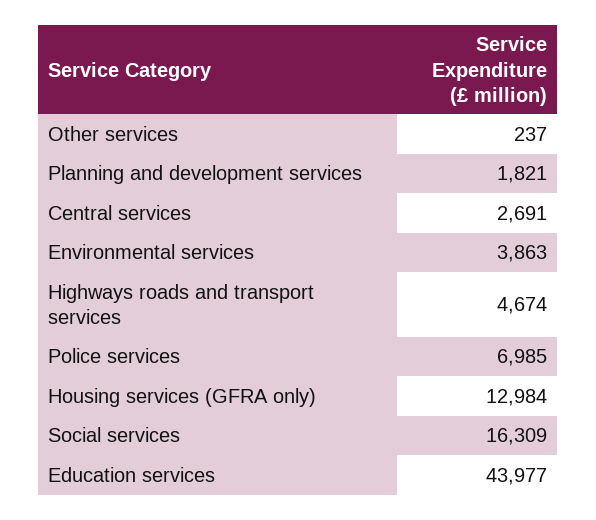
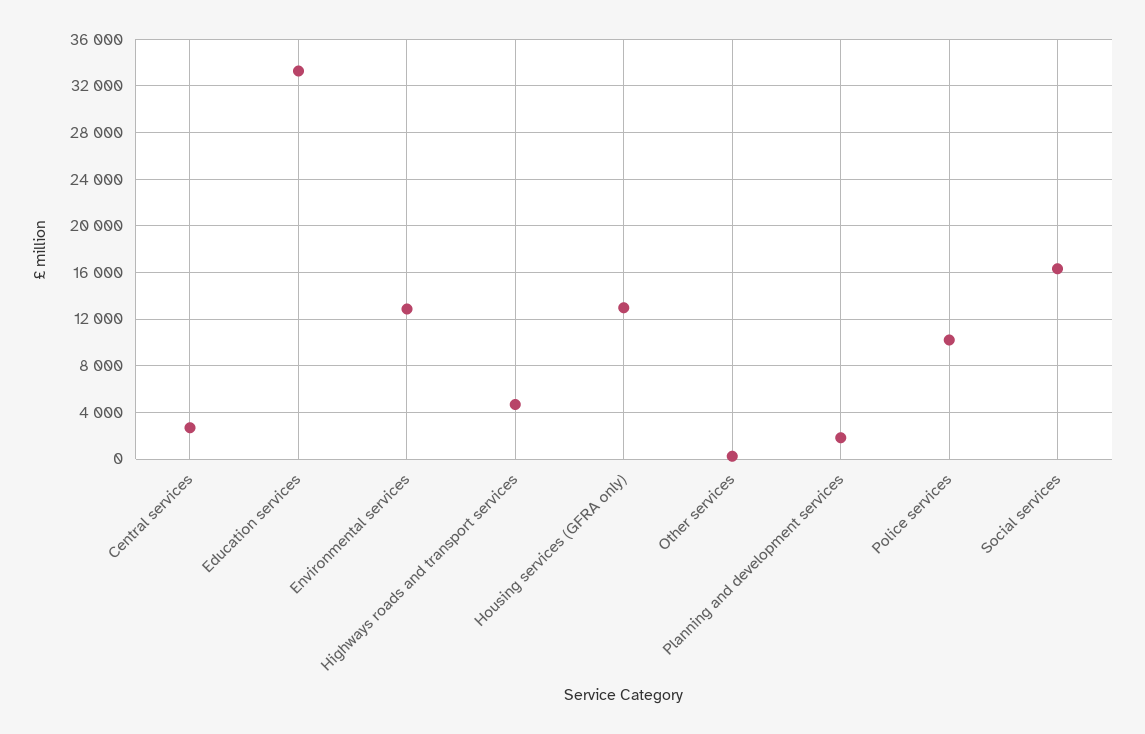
Environmental services: 3863 -> 13000
Police services: 6985 -> 10000
Education services: 43977 -> 33000

